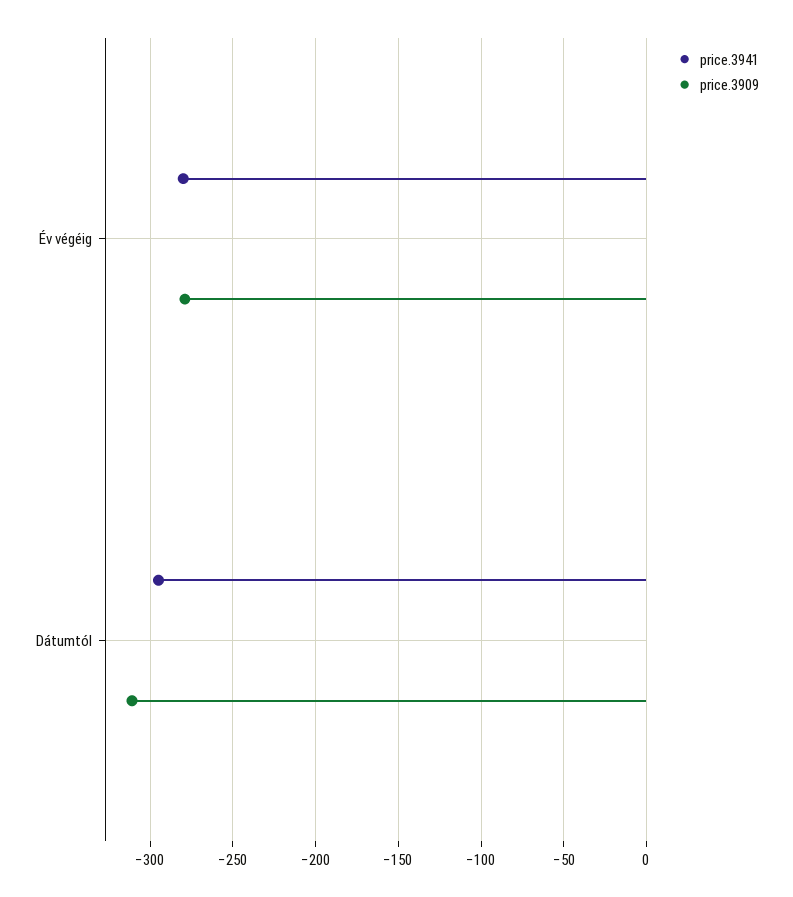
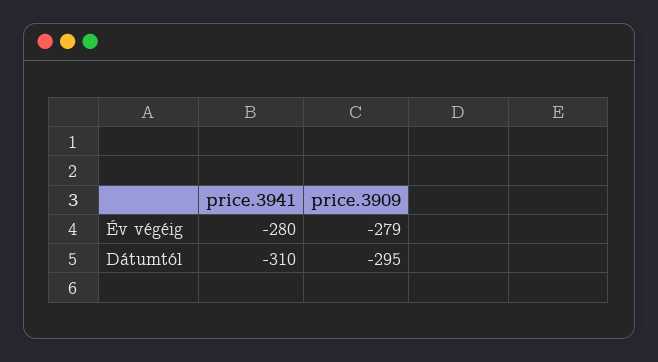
price.3941, Dátumtól: -295 -> -310
price.3909, Dátumtól: -310 -> -295

